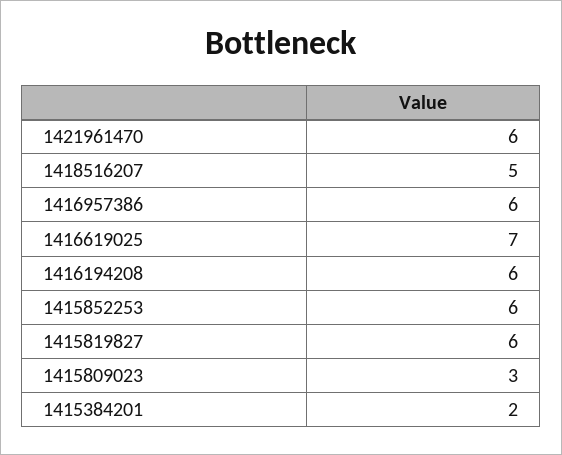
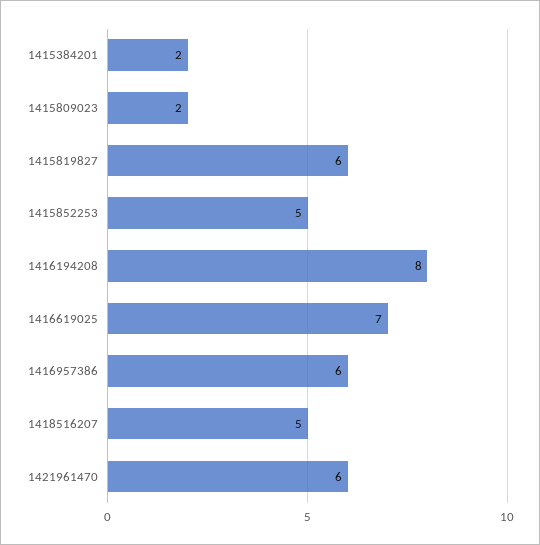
1416194208: 6 -> 8
1415852253: 6 -> 5
1415809023: 3 -> 2

